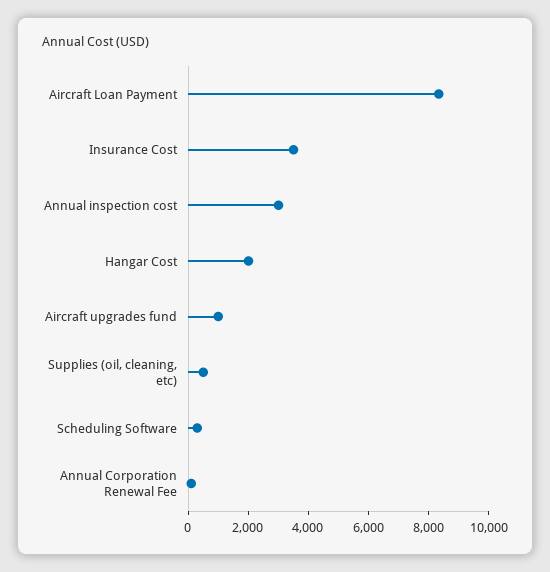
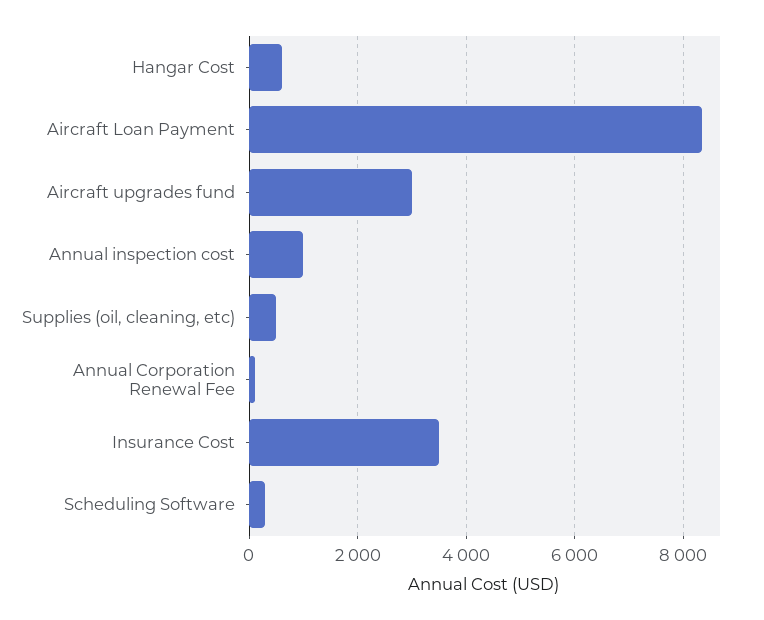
Annual inspection cost: 3000 -> 1000
Hangar Cost: 2000 -> 600
Aircraft upgrades fund: 1000 -> 3000

